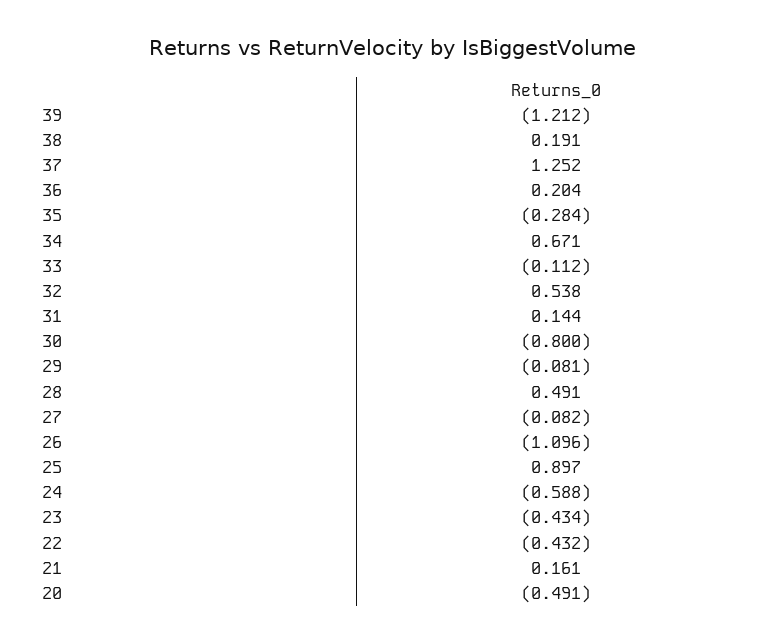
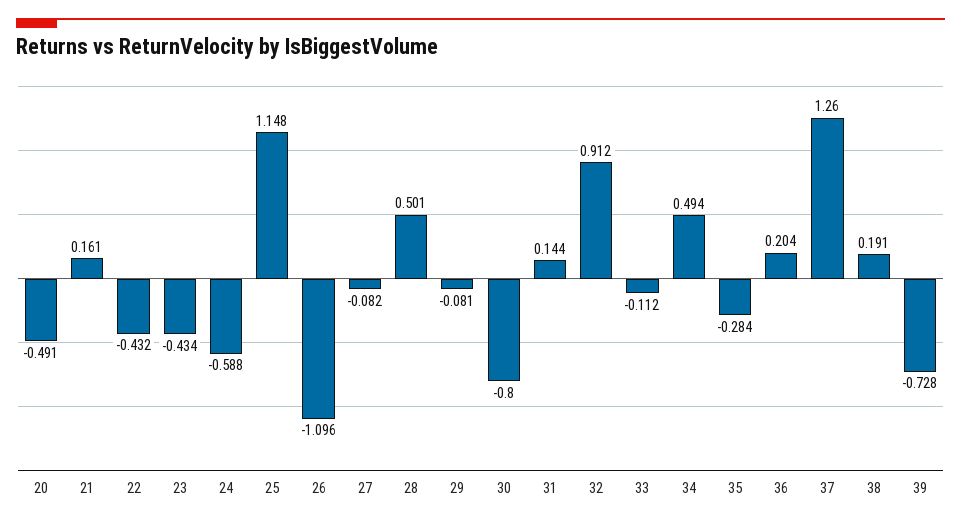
39: -1.212 -> -0.728
37: 1.252 -> 1.26
34: 0.671 -> 0.494
32: 0.538 -> 0.912
28: 0.491 -> 0.501
25: 0.897 -> 1.148

